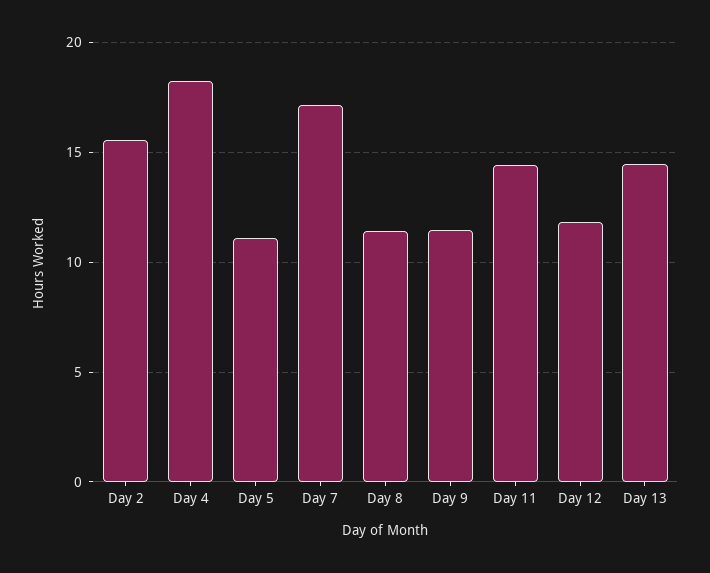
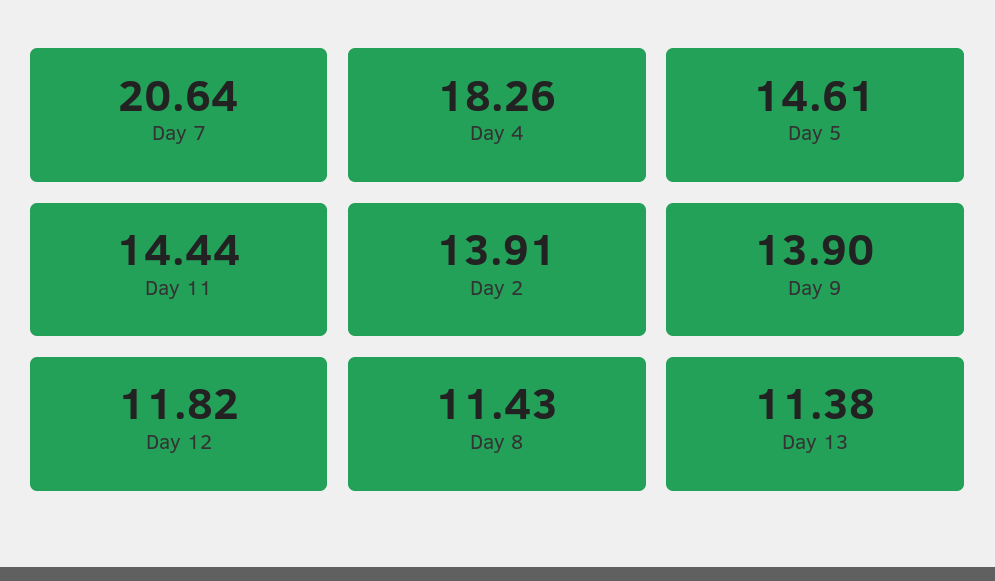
Day 2: 15.5 -> 13.91
Day 5: 11 -> 14.61
Day 7: 17 -> 20.64
Day 9: 11.5 -> 13.9
Day 13: 14.5 -> 11.38

